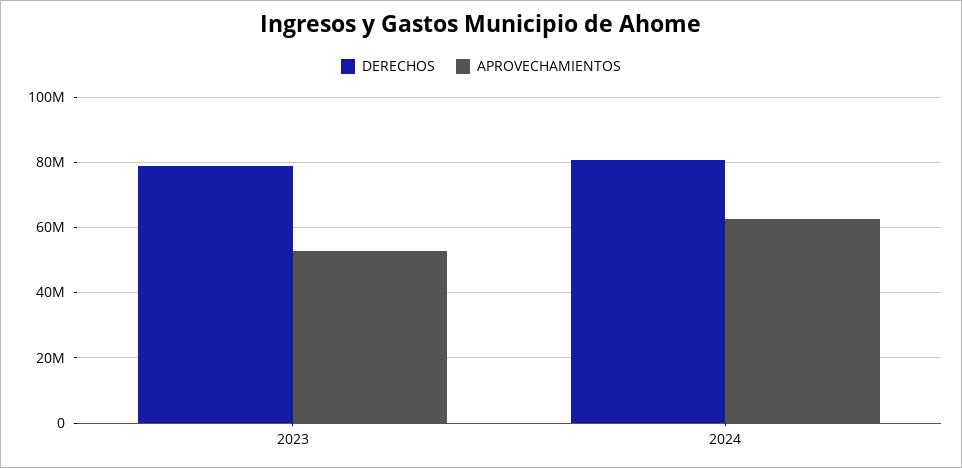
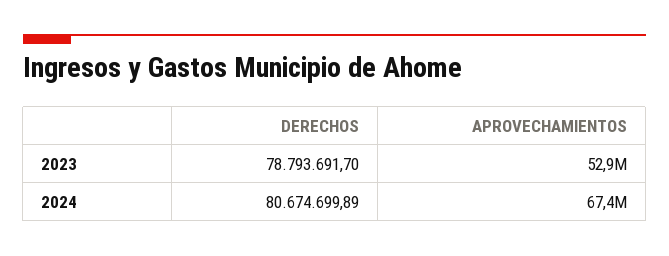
APROVECHAMIENTOS, 2024: 62000000 -> 67400000

